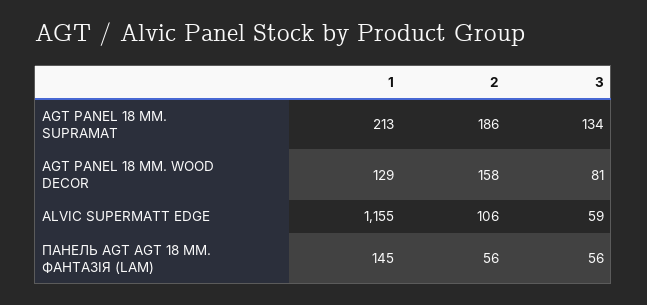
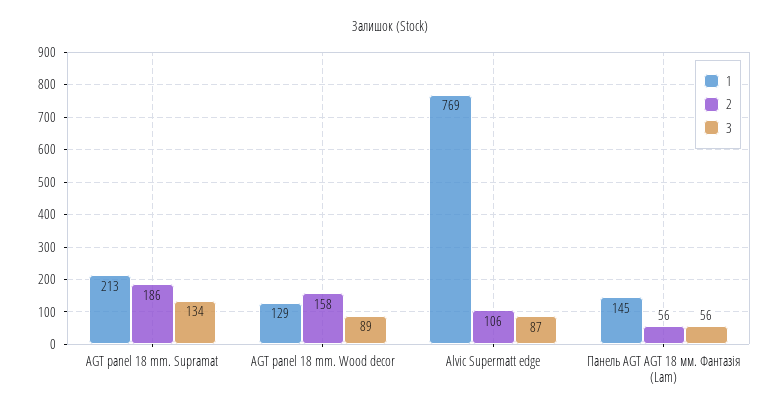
3, AGT PANEL 18 MM. WOOD DECOR: 81 -> 89
1, ALVIC SUPERMATT EDGE: 1155 -> 769
3, ALVIC SUPERMATT EDGE: 59 -> 87

